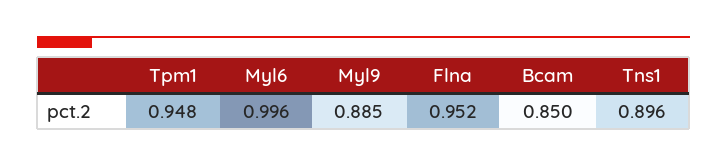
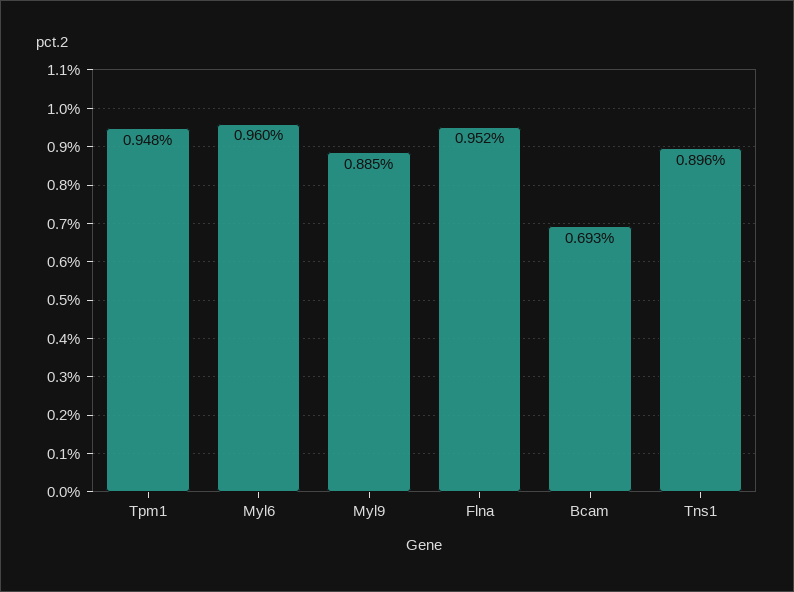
Myl6: 0.996 -> 0.96
Bcam: 0.85 -> 0.693

